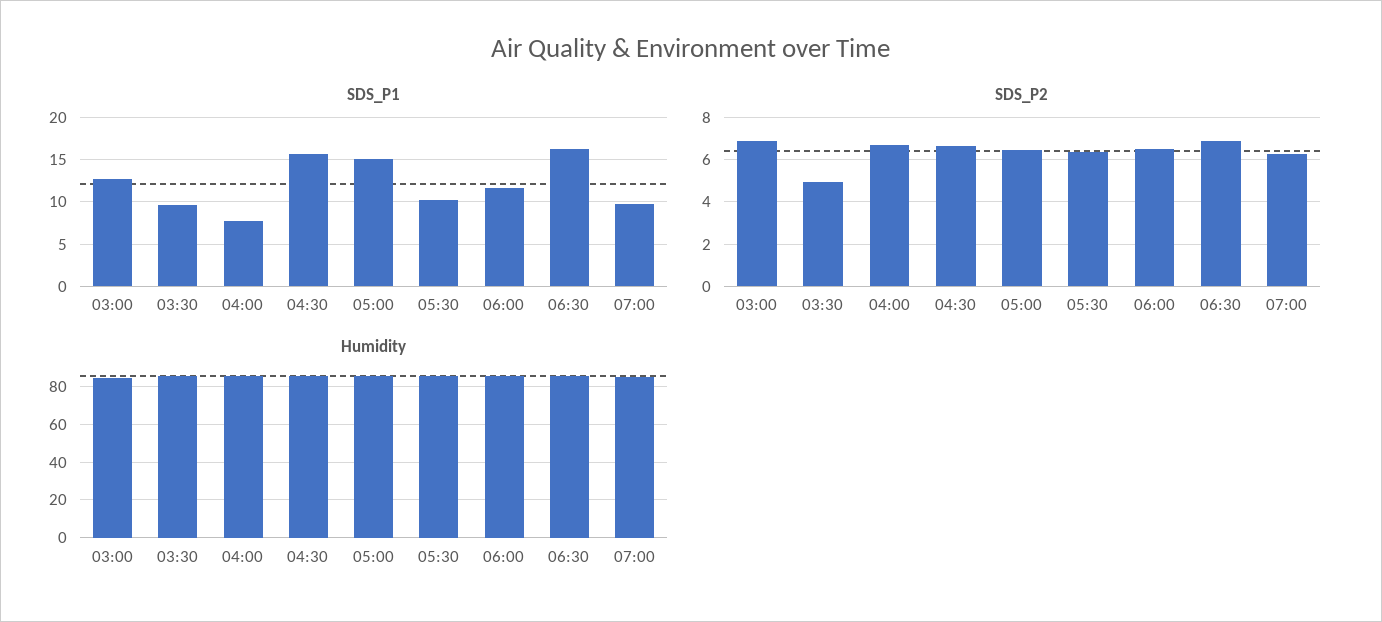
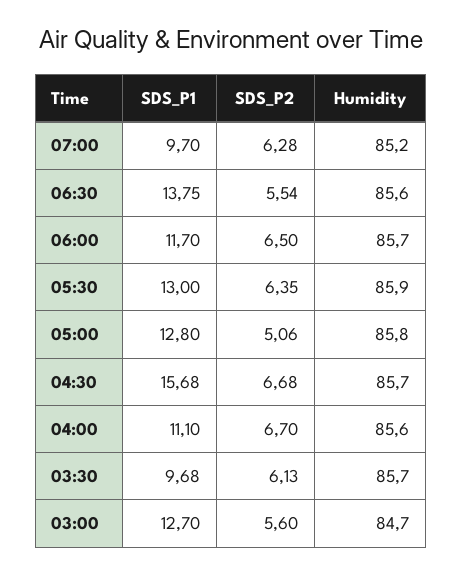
SDS_P1, 04:00: 8 -> 11.1
SDS_P1, 05:00: 15 -> 12.8
SDS_P1, 05:30: 10 -> 13
SDS_P1, 06:30: 16 -> 13.75
SDS_P2, 03:00: 7 -> 5.6
SDS_P2, 03:30: 5 -> 6.13
SDS_P2, 05:00: 6.5 -> 5.06
SDS_P2, 06:30: 7 -> 5.54

